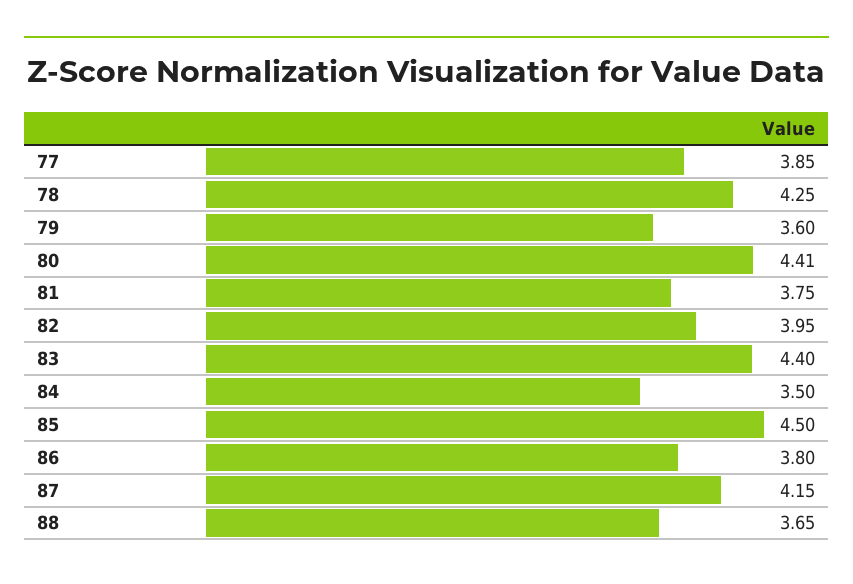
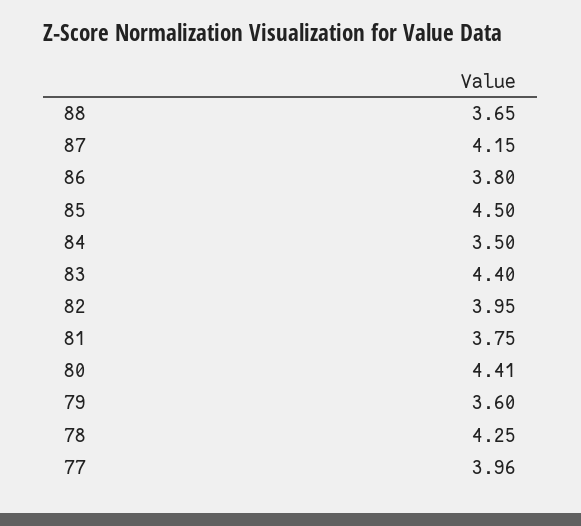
77: 3.85 -> 3.96

